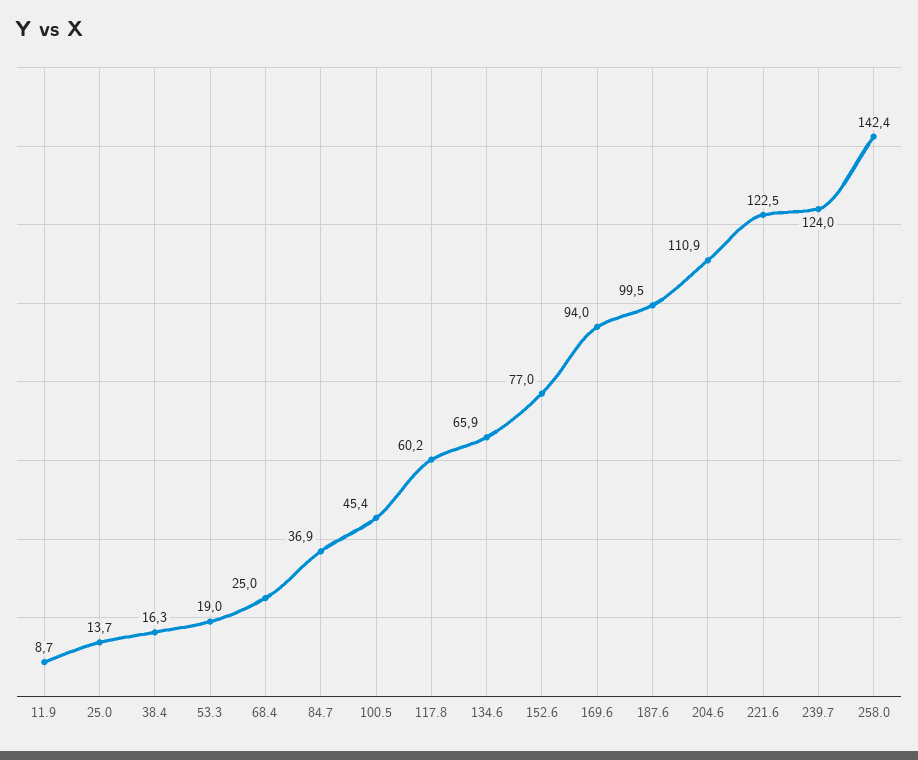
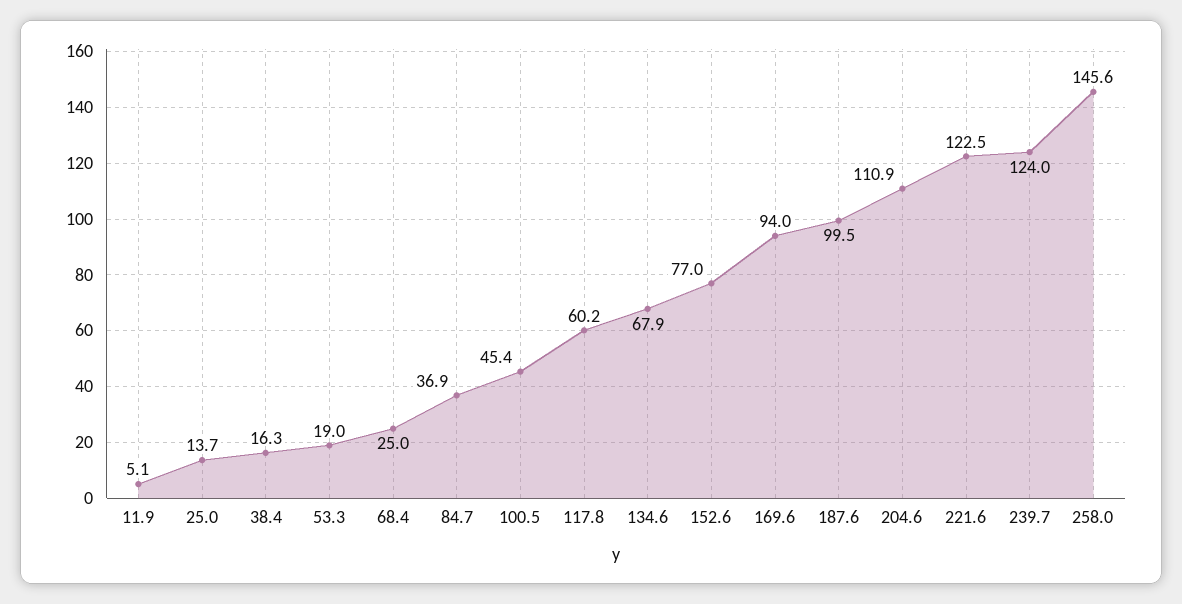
11.9: 8.7 -> 5.1
134.6: 65.9 -> 67.9
258.0: 142.4 -> 145.6

